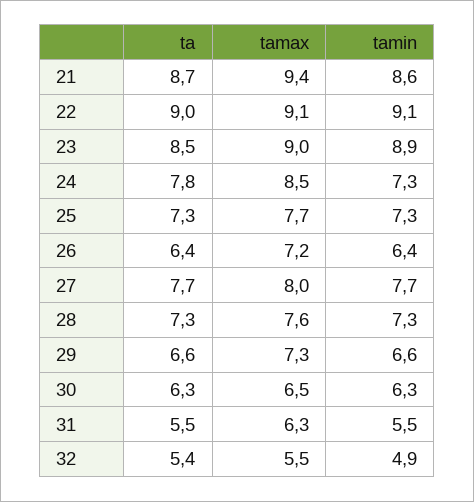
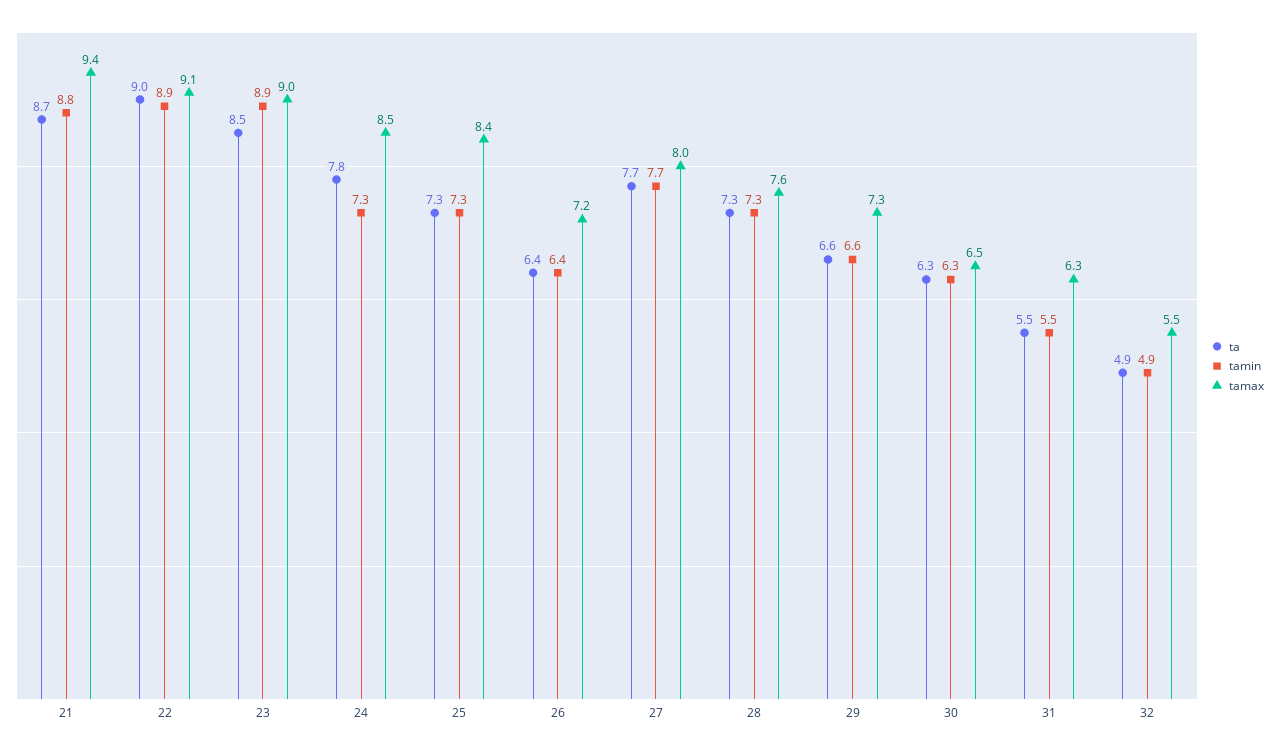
tamin, 21: 8.6 -> 8.8
tamin, 22: 9.1 -> 8.9
tamax, 25: 7.7 -> 8.4
ta, 32: 5.4 -> 4.9

